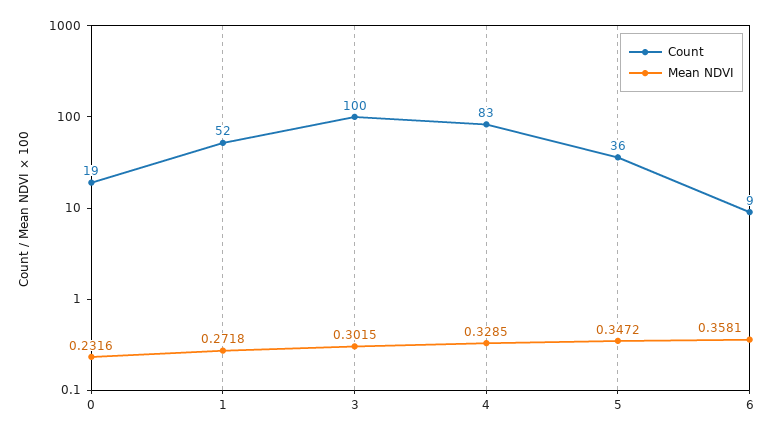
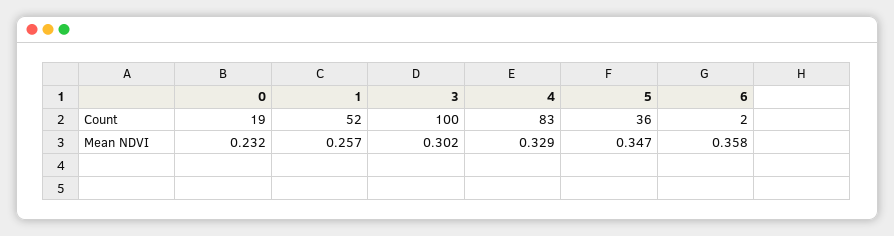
Mean NDVI, 1: 0.2718 -> 0.257
Count, 6: 9 -> 2

